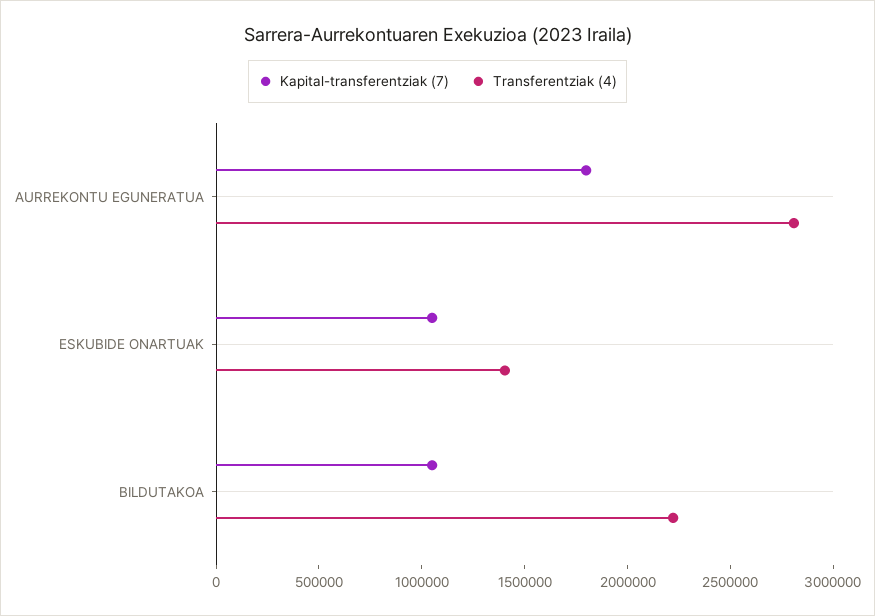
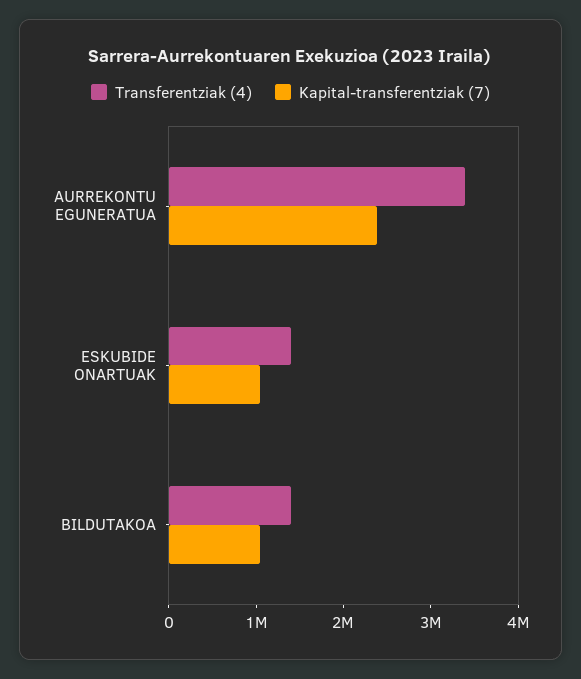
Kapital-transferentziak (7), AURREKONTU EGUNERATUA: 1800000 -> 2400000
Transferentziak (4), AURREKONTU EGUNERATUA: 2800000 -> 3400000
Transferentziak (4), BILDUTAKOA: 2200000 -> 1400000

